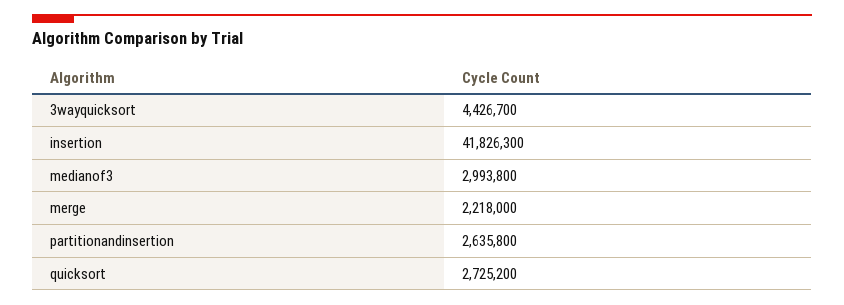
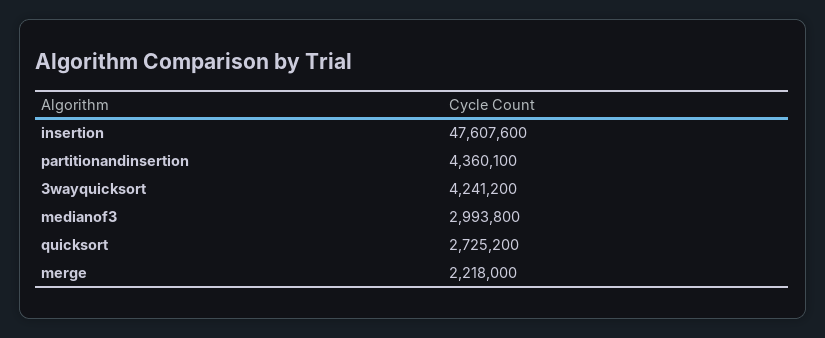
3wayquicksort: 4426700 -> 4241200
insertion: 41826300 -> 47607600
partitionandinsertion: 2635800 -> 4360100

